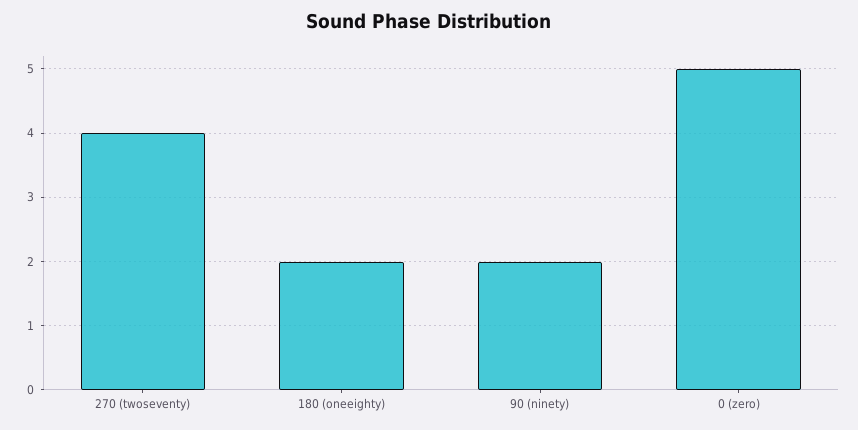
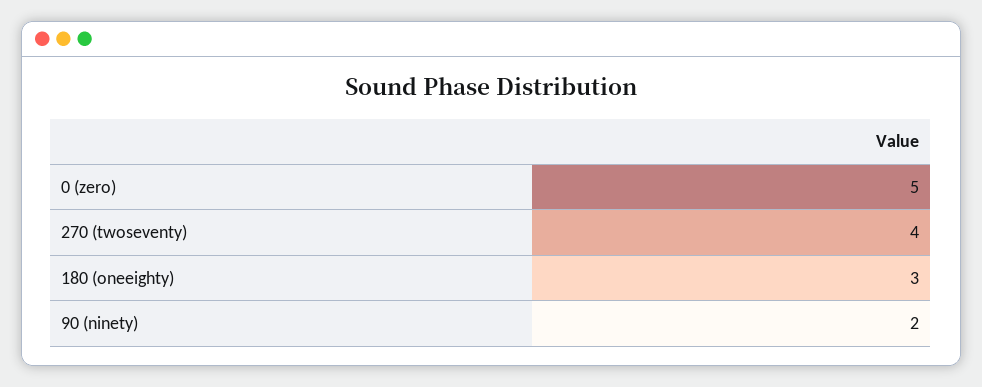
180 (oneeighty): 2 -> 3

